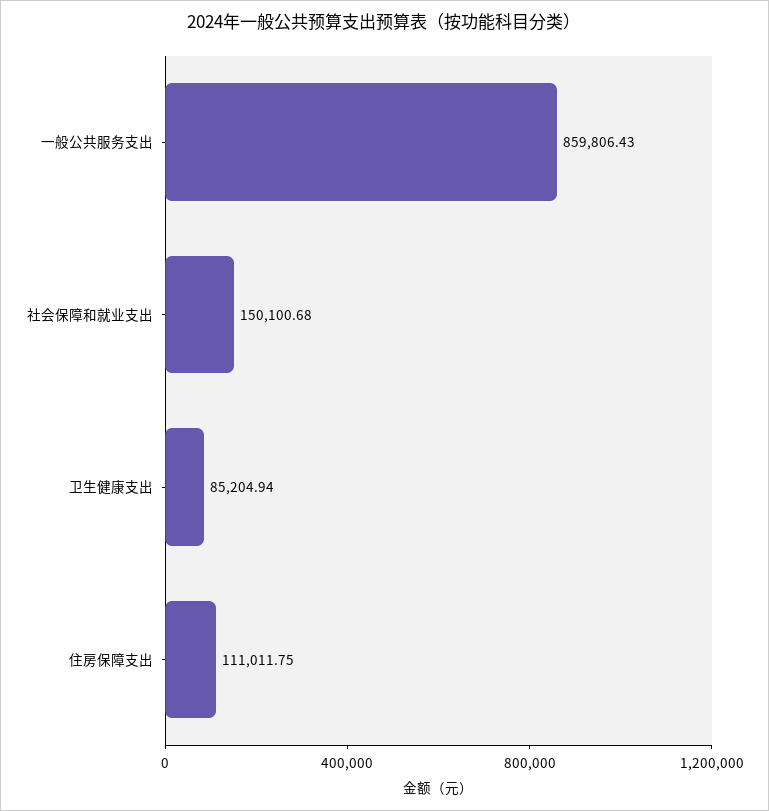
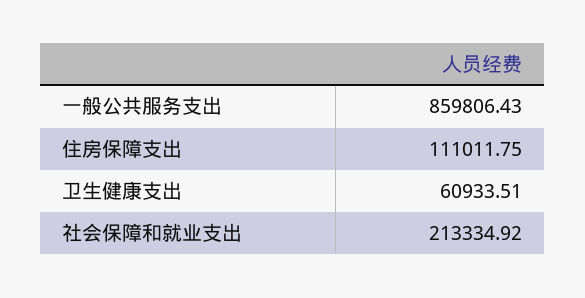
社会保障和就业支出: 150100.68 -> 213334.92
卫生健康支出: 85204.94 -> 60933.51

